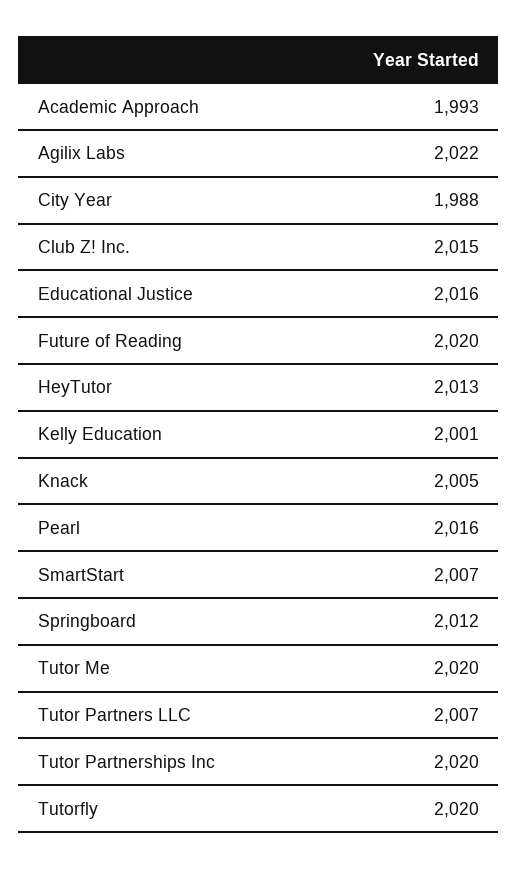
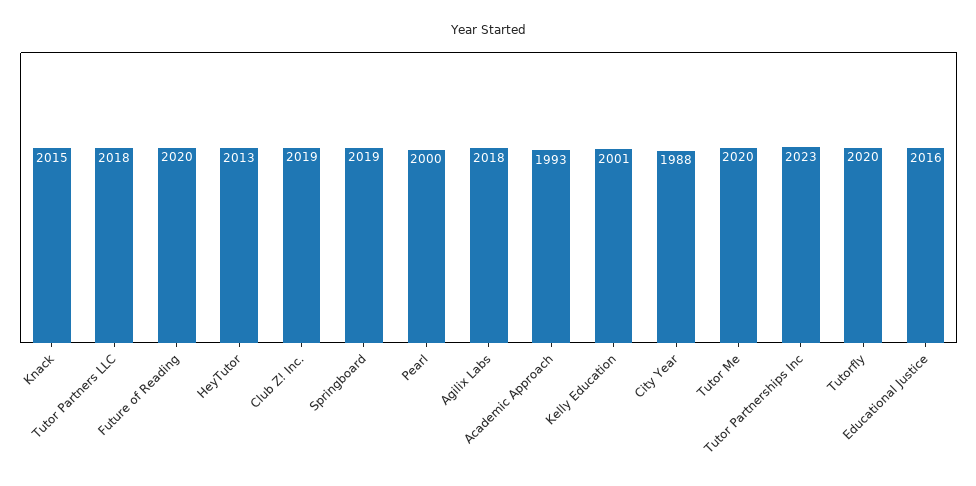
Agilix Labs: 2022 -> 2018
Club Z! Inc.: 2015 -> 2019
Knack: 2005 -> 2015
Pearl: 2016 -> 2000
SmartStart: 2007 -> none
Springboard: 2012 -> 2019
Tutor Partners LLC: 2007 -> 2018
Tutor Partnerships Inc: 2020 -> 2023

